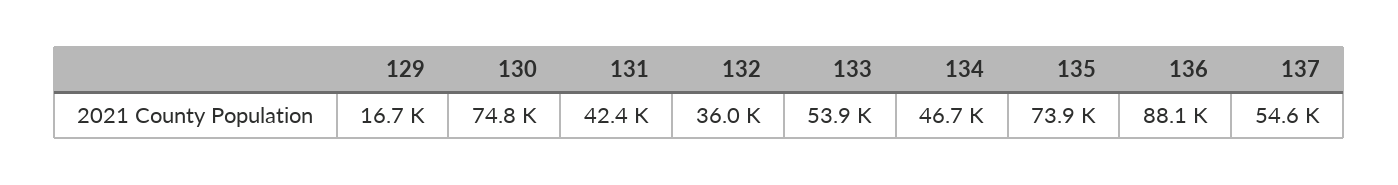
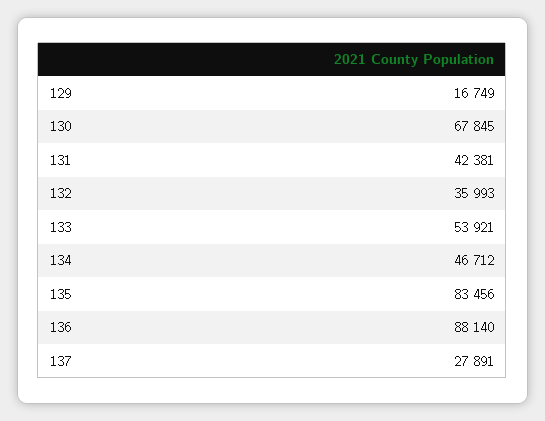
130: 74800 -> 67845
135: 73900 -> 83456
137: 54600 -> 27891

